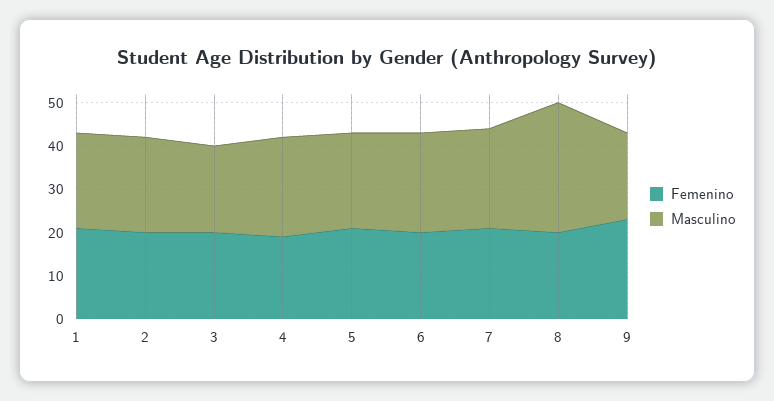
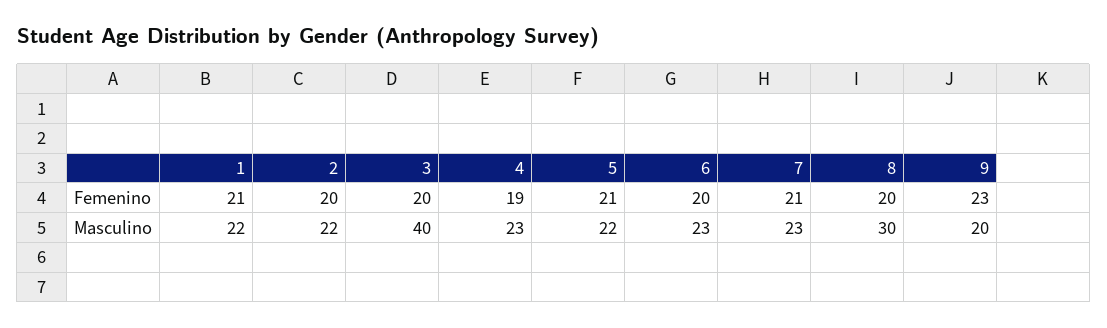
Masculino, 3: 20 -> 40

